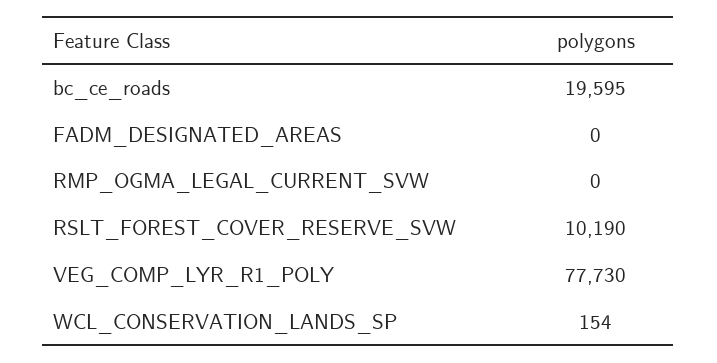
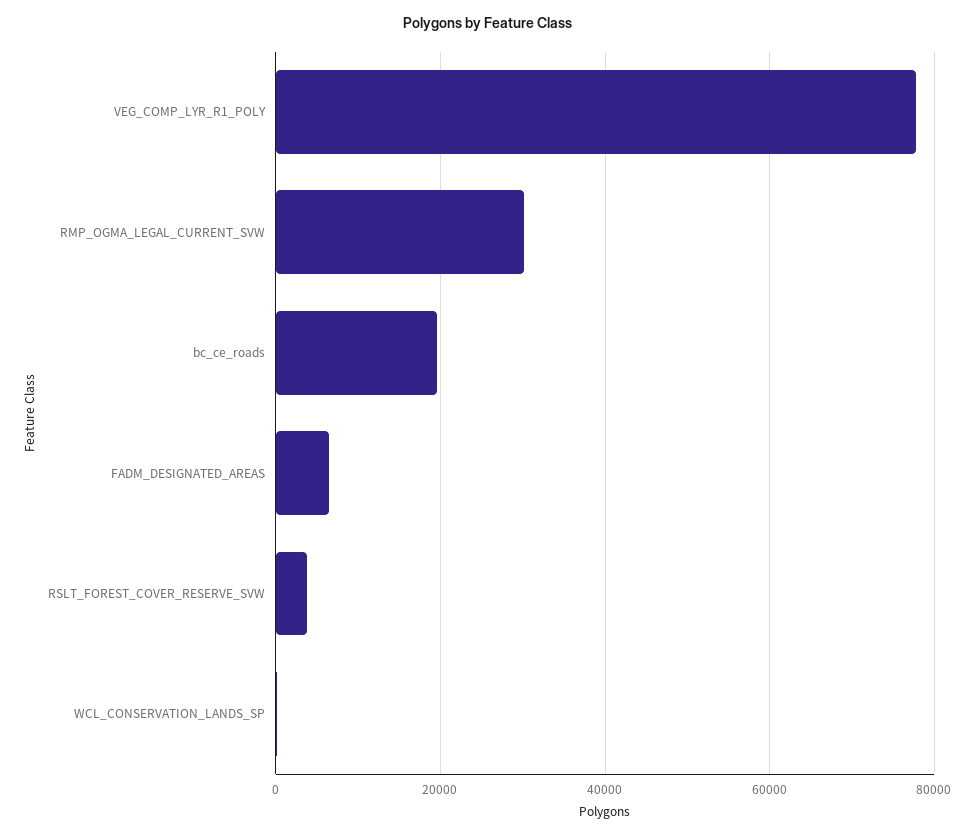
FADM_DESIGNATED_AREAS: 0 -> 6000
RMP_OGMA_LEGAL_CURRENT_SVW: 0 -> 30000
RSLT_FOREST_COVER_RESERVE_SVW: 10190 -> 4000

